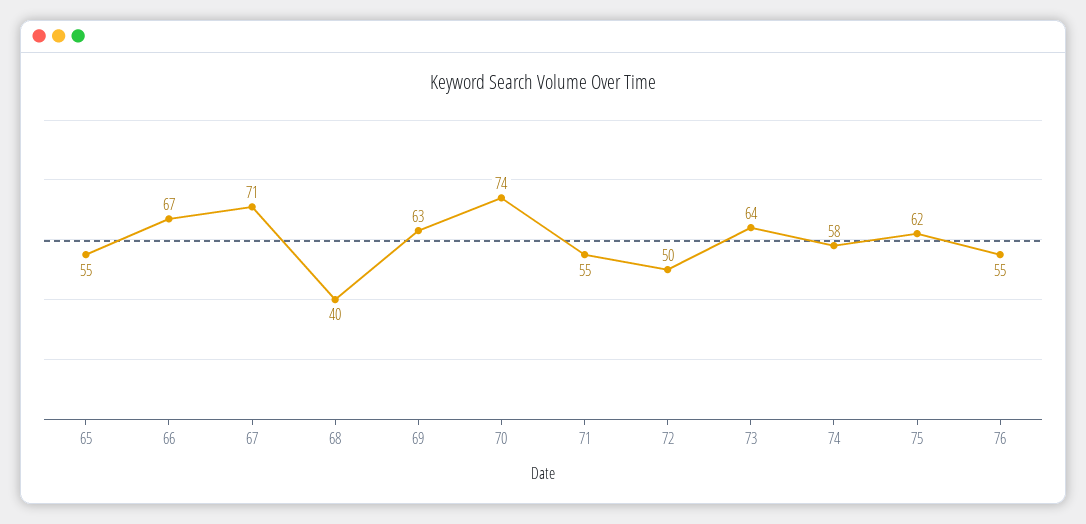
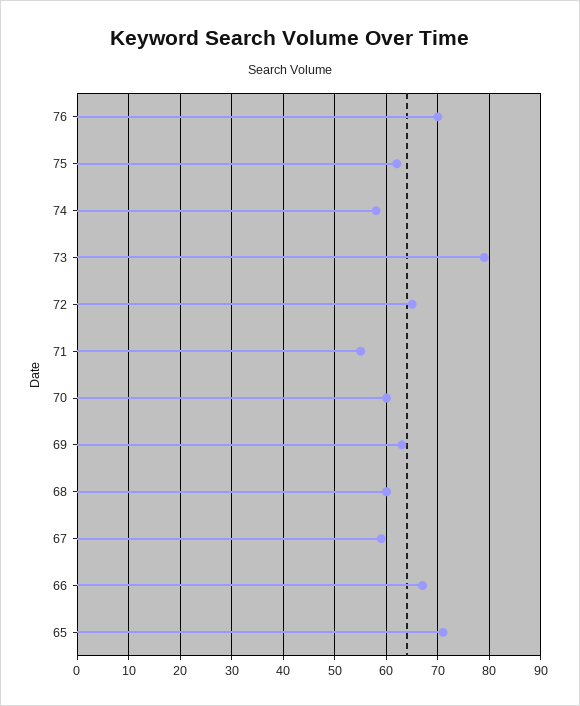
65: 55 -> 70
67: 71 -> 60
68: 40 -> 60
70: 74 -> 60
72: 50 -> 65
73: 64 -> 80
76: 55 -> 70

